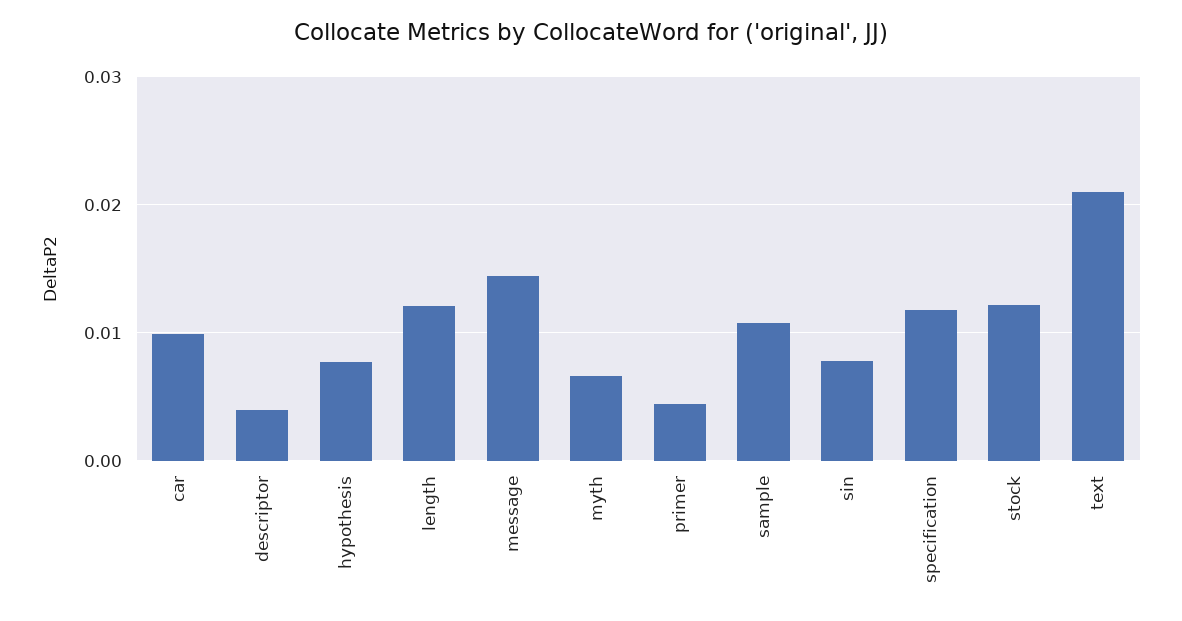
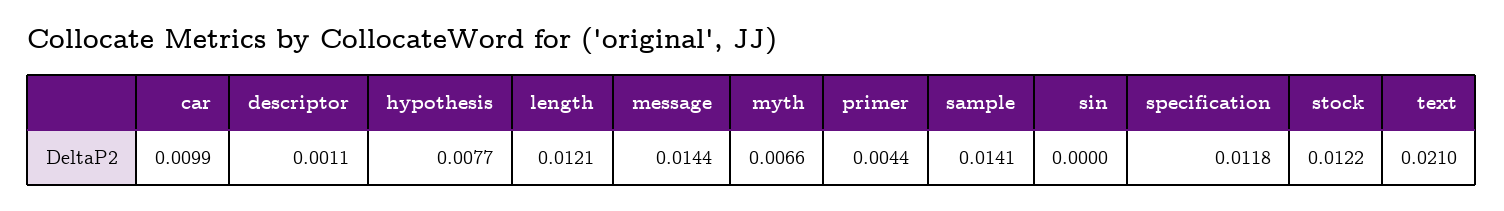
descriptor: 0.004 -> 0.0011
sample: 0.011 -> 0.0141
sin: 0.008 -> 0

